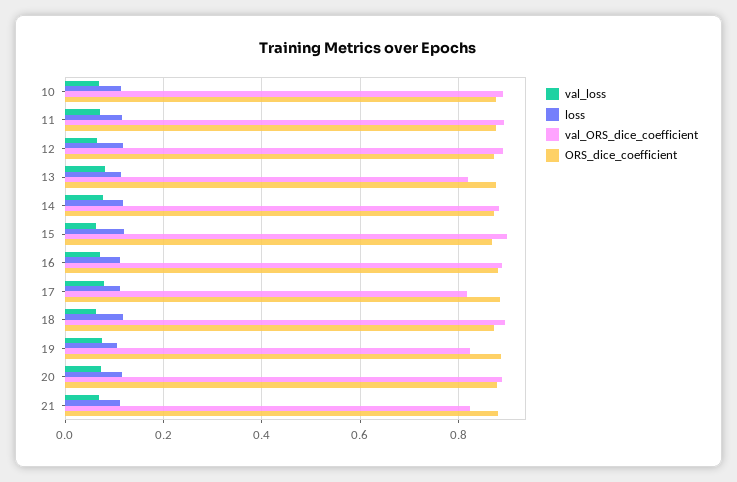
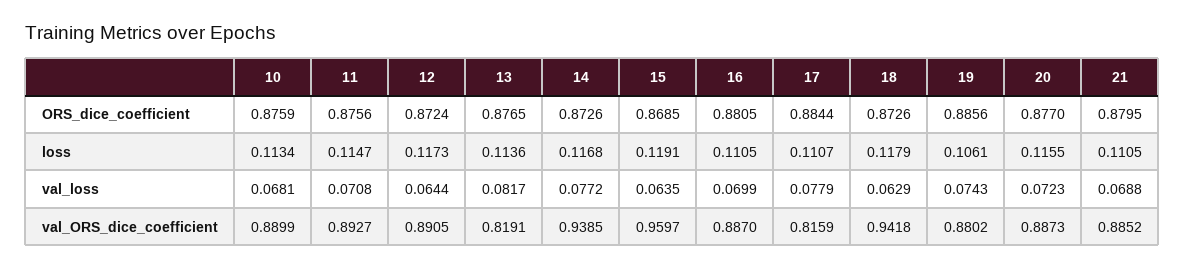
val_ORS_dice_coefficient, 14: 0.88 -> 0.9385
val_ORS_dice_coefficient, 15: 0.9 -> 0.9597
val_ORS_dice_coefficient, 18: 0.9 -> 0.9418
val_ORS_dice_coefficient, 19: 0.82 -> 0.8802
val_ORS_dice_coefficient, 21: 0.82 -> 0.8852

